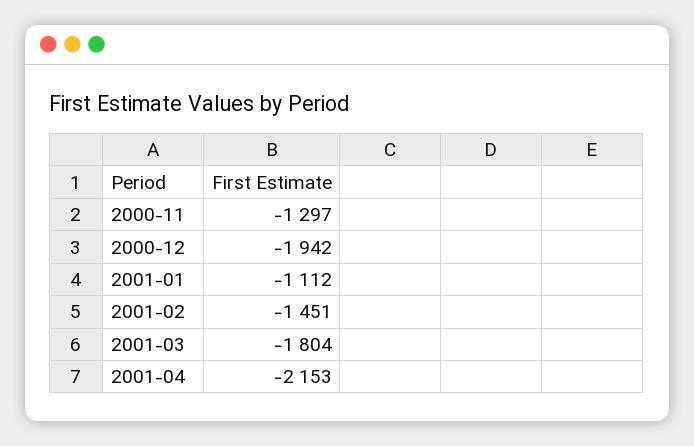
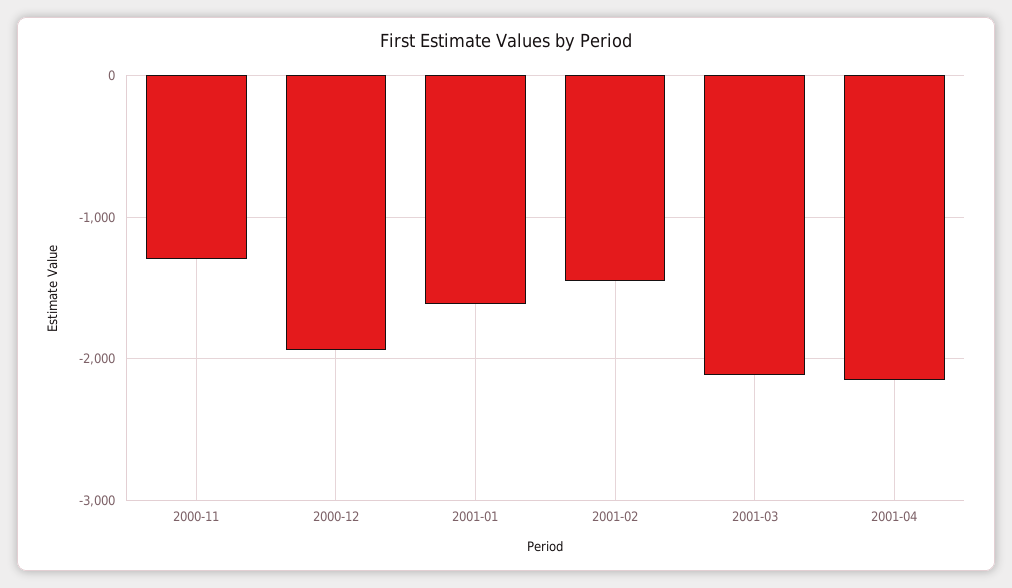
2001-01: -1112 -> -1600
2001-03: -1804 -> -2100

